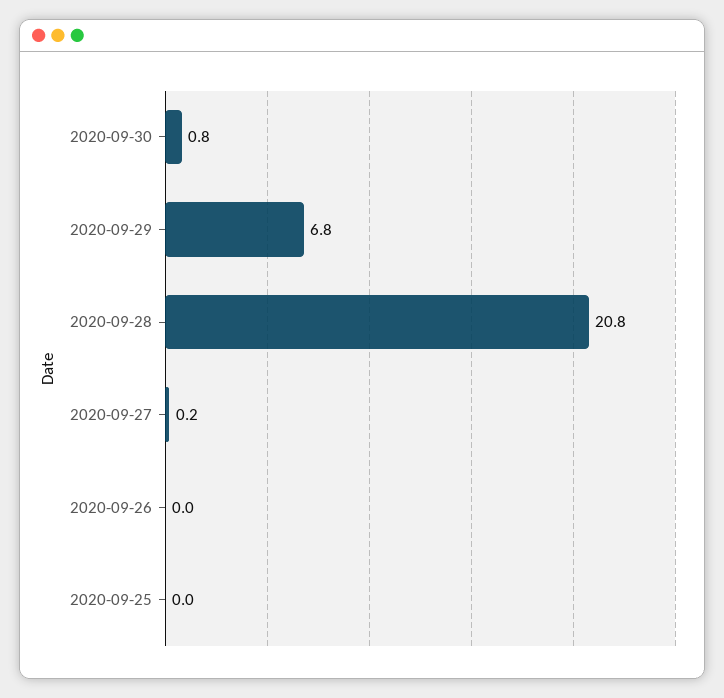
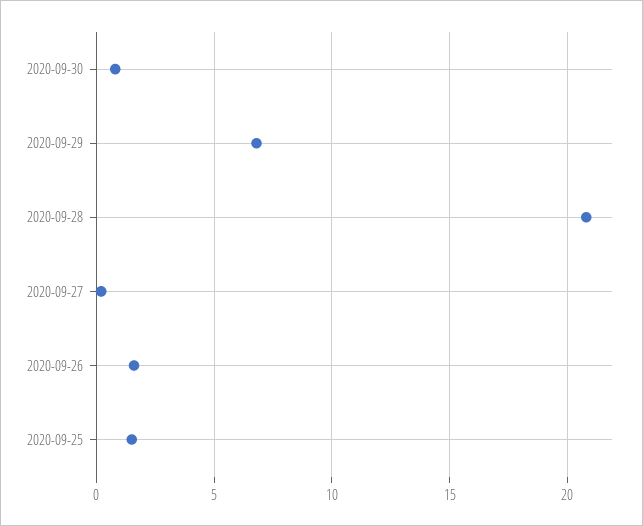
2020-09-26: 0 -> 1.5
2020-09-25: 0 -> 1.5

